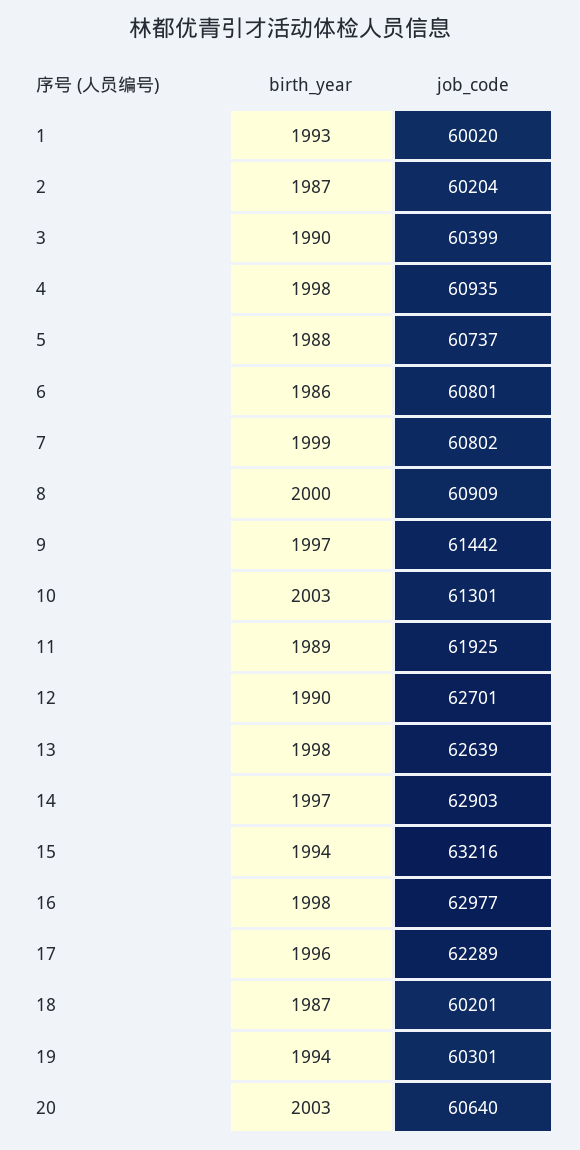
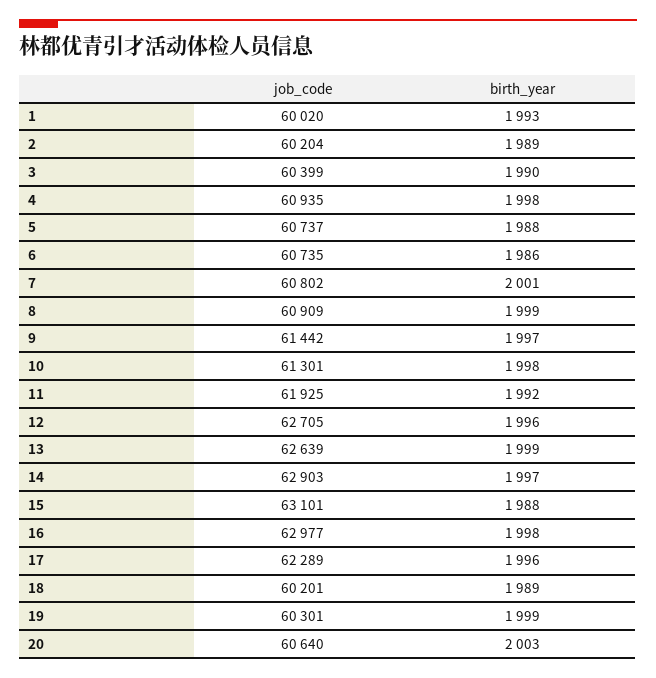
birth_year, 2: 1987 -> 1989
job_code, 6: 60801 -> 60735
birth_year, 7: 1999 -> 2001
birth_year, 8: 2000 -> 1999
birth_year, 10: 2003 -> 1998
birth_year, 11: 1989 -> 1992
birth_year, 12: 1990 -> 1996
job_code, 12: 62701 -> 62705
birth_year, 13: 1998 -> 1999
birth_year, 15: 1994 -> 1988
job_code, 15: 63216 -> 63101
birth_year, 18: 1987 -> 1989
birth_year, 19: 1994 -> 1999

